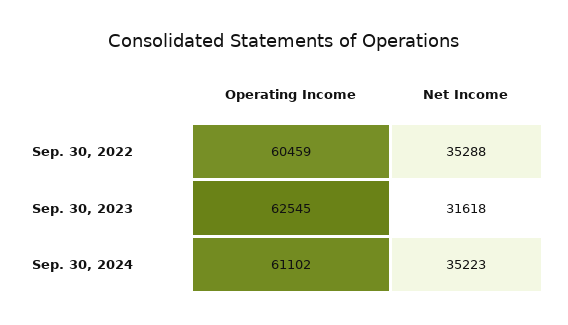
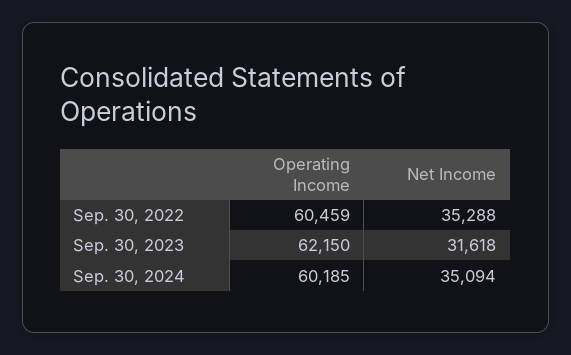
Operating Income, Sep. 30, 2023: 62545 -> 62150
Operating Income, Sep. 30, 2024: 61102 -> 60185
Net Income, Sep. 30, 2024: 35223 -> 35094

